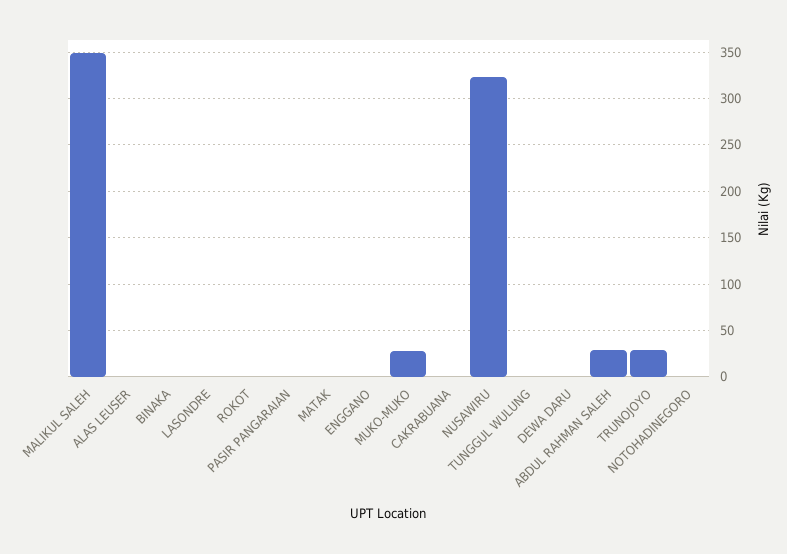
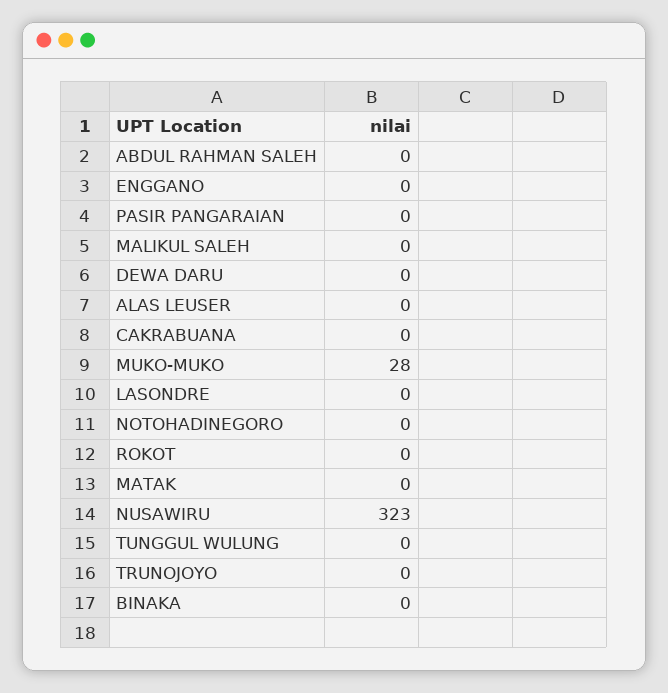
MALIKUL SALEH: 350 -> 0
ABDUL RAHMAN SALEH: 30 -> 0
TRUNOJOYO: 30 -> 0

